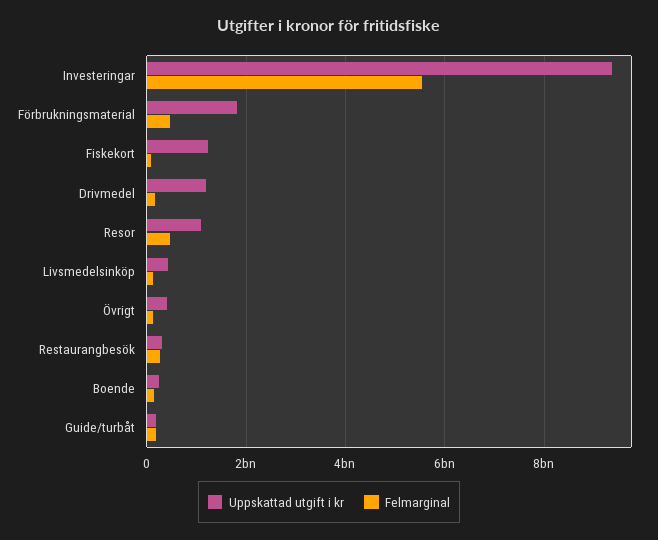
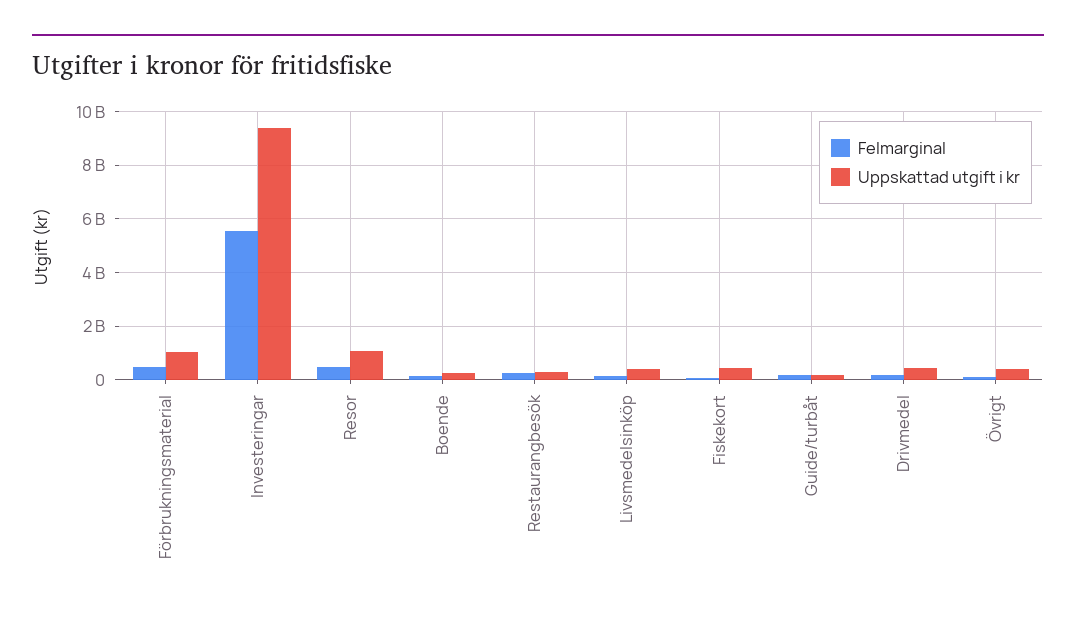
Uppskattad utgift i kr, Förbrukningsmaterial: 1800000000 -> 1000000000
Uppskattad utgift i kr, Fiskekort: 1200000000 -> 500000000
Uppskattad utgift i kr, Drivmedel: 1200000000 -> 500000000

